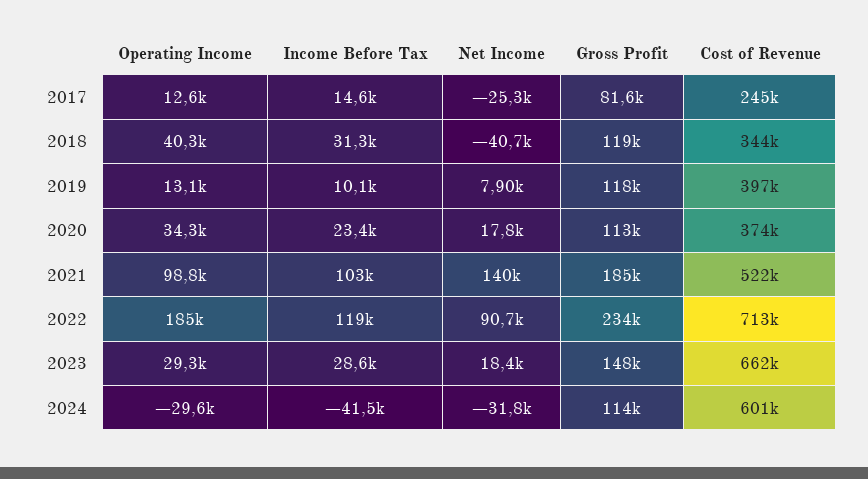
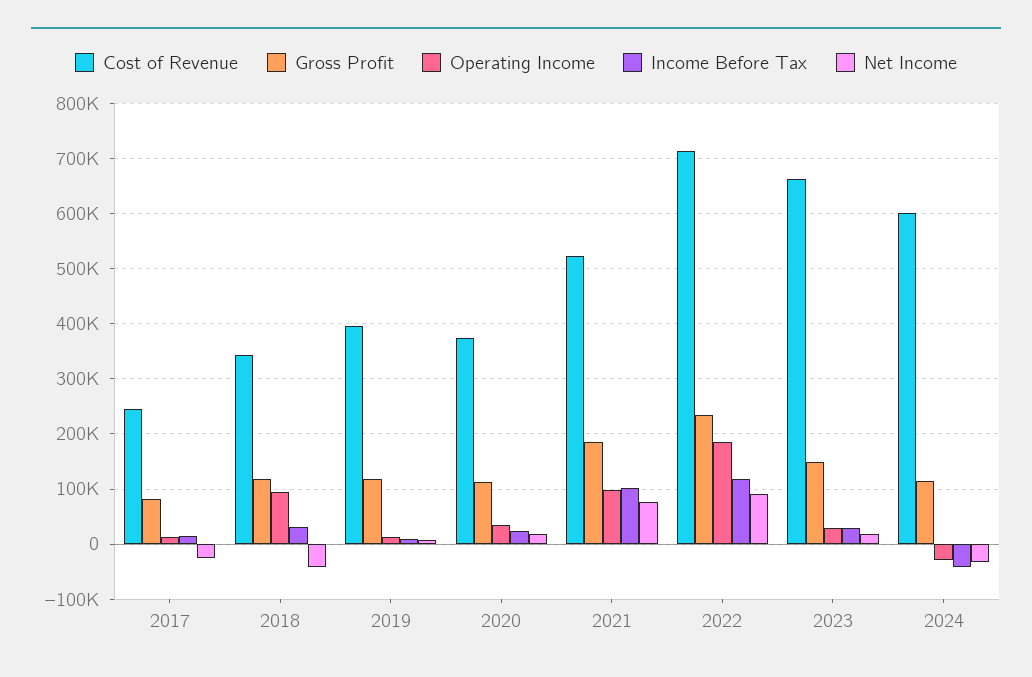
Operating Income, 2018: 40300 -> 100000
Net Income, 2021: 140000 -> 80000

